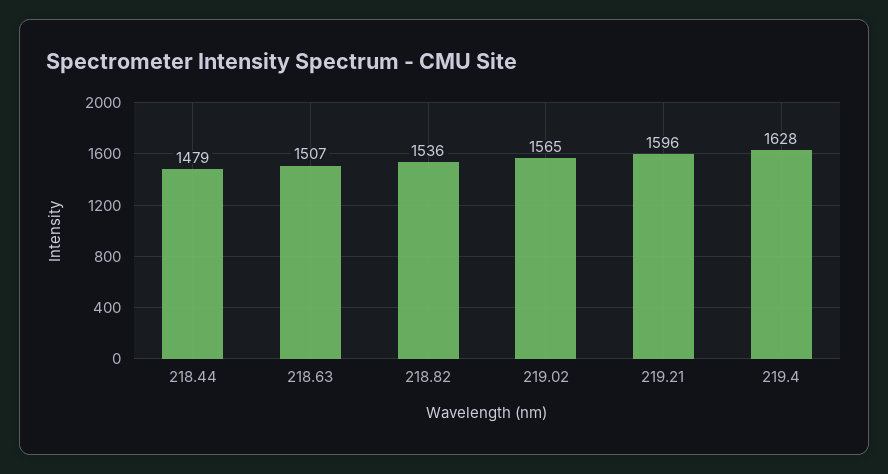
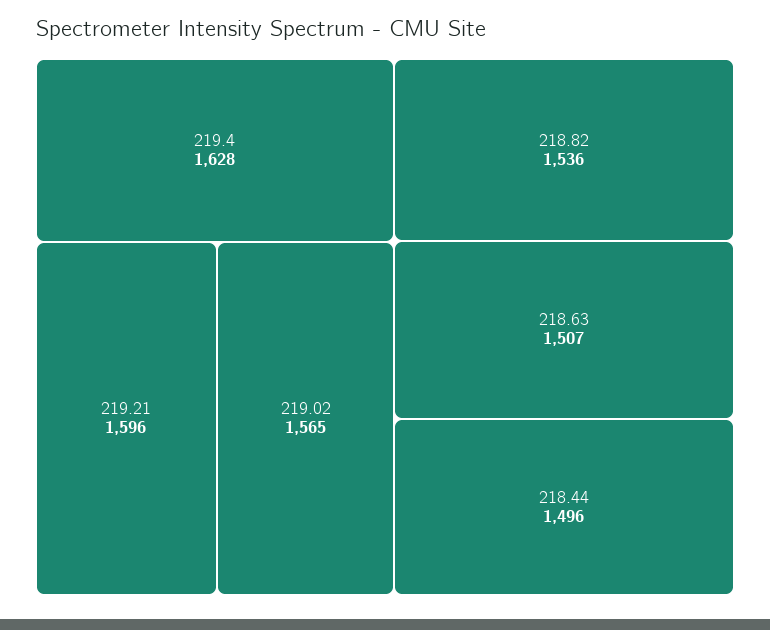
218.44: 1479 -> 1496

